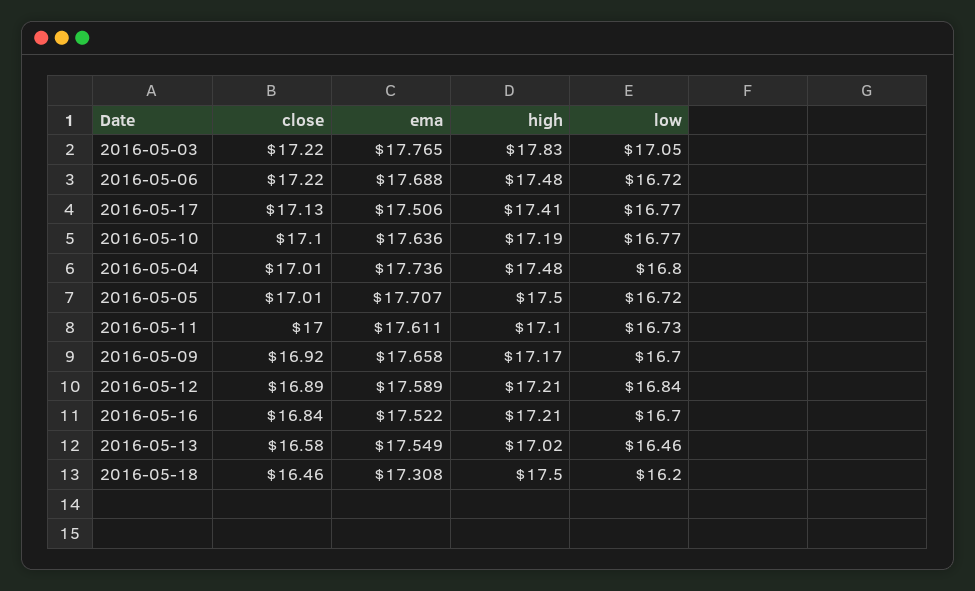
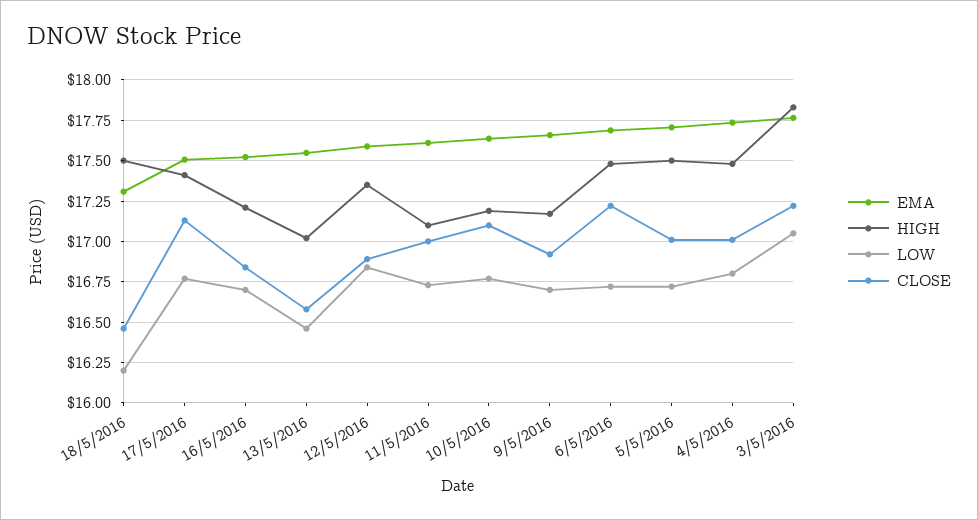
high, 2016-05-12: 17.21 -> 17.35

